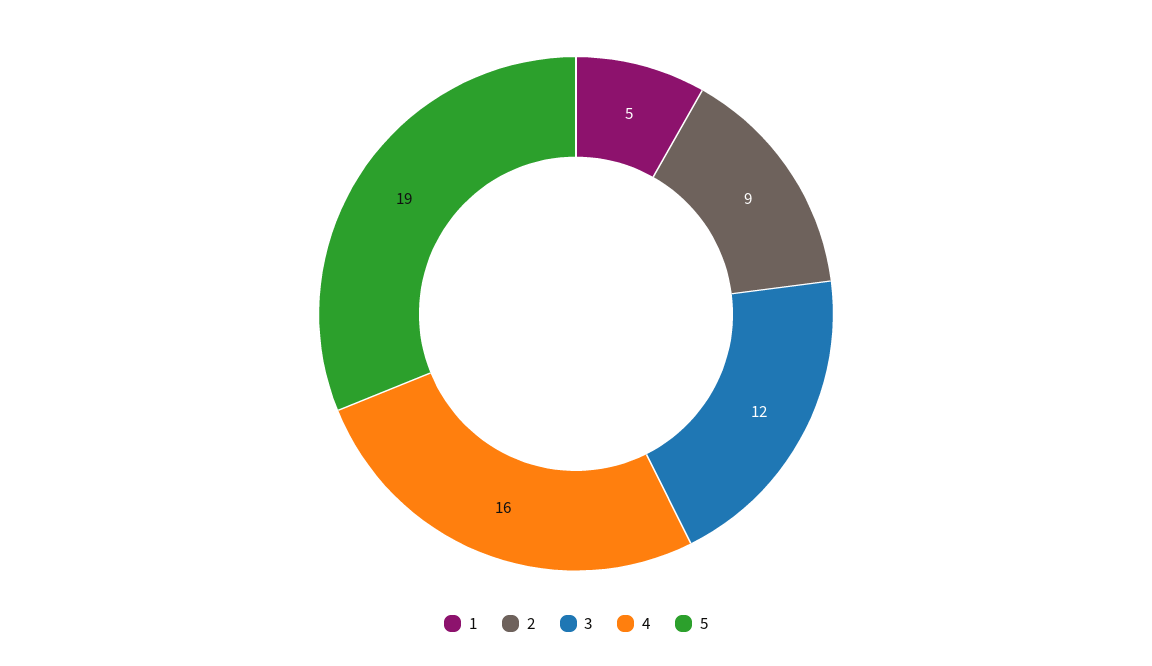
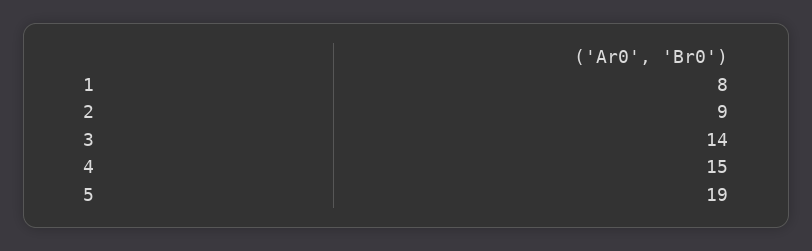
1: 5 -> 8
3: 12 -> 14
4: 16 -> 15

